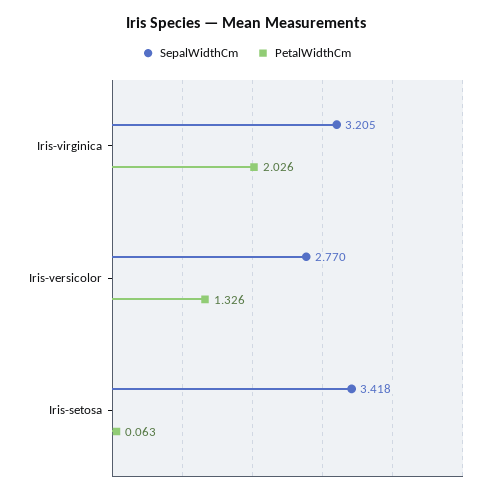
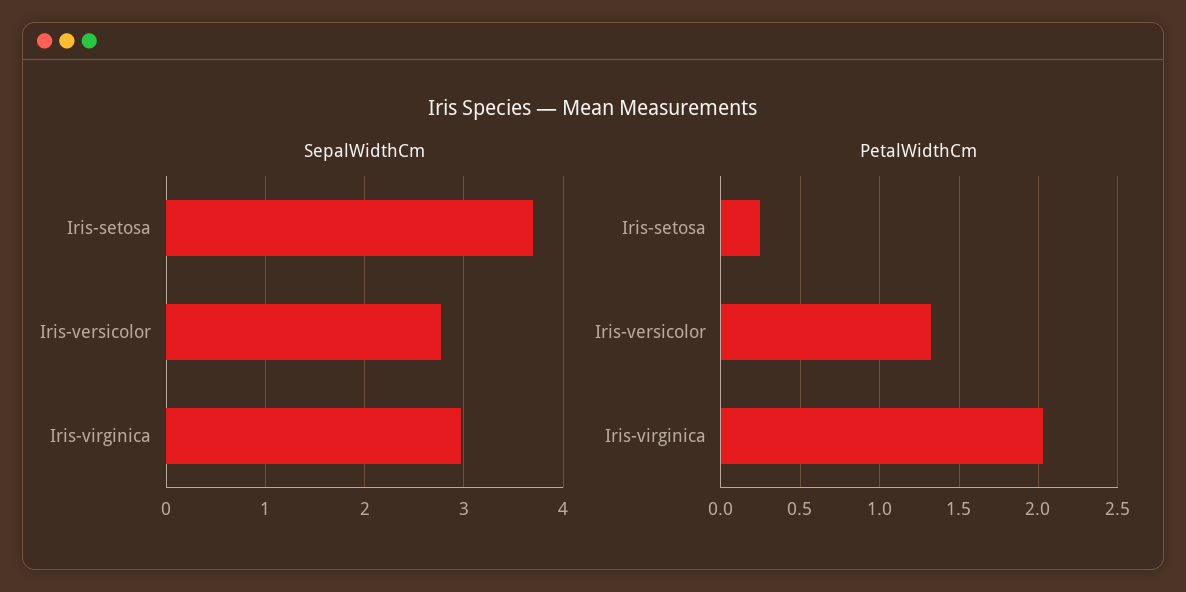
SepalWidthCm, Iris-virginica: 3.205 -> 3
SepalWidthCm, Iris-setosa: 3.418 -> 3.7
PetalWidthCm, Iris-setosa: 0.063 -> 0.25

